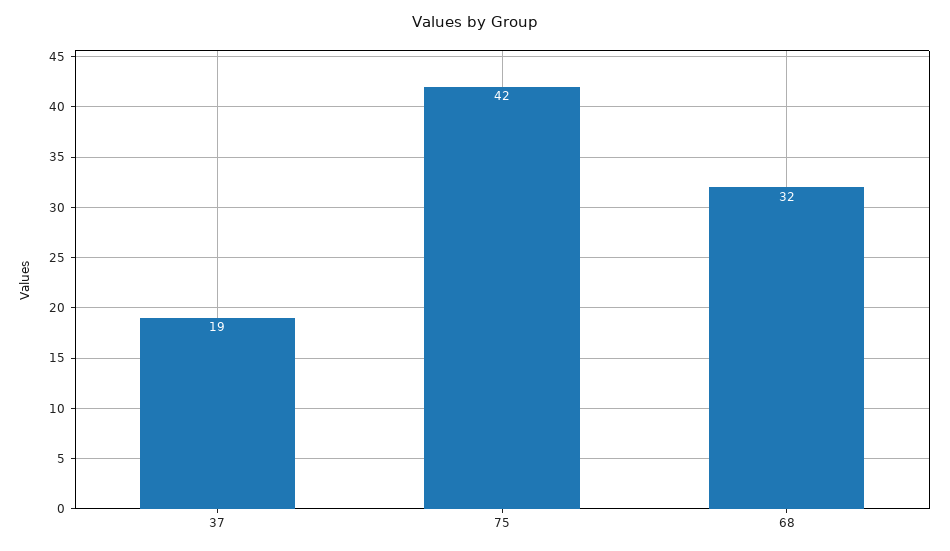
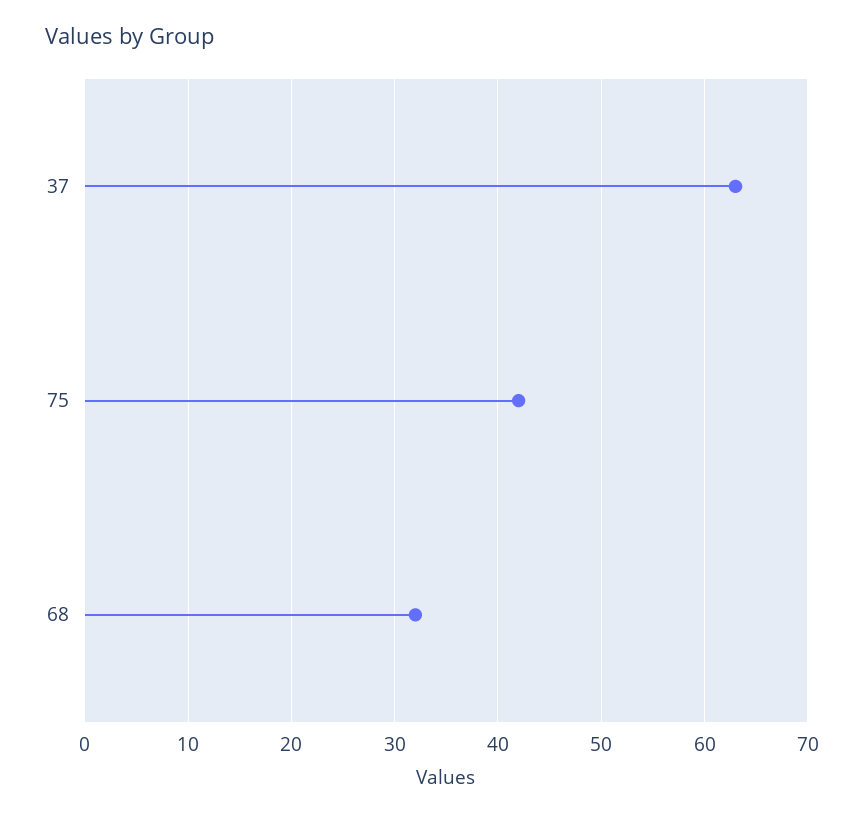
37: 19 -> 63

